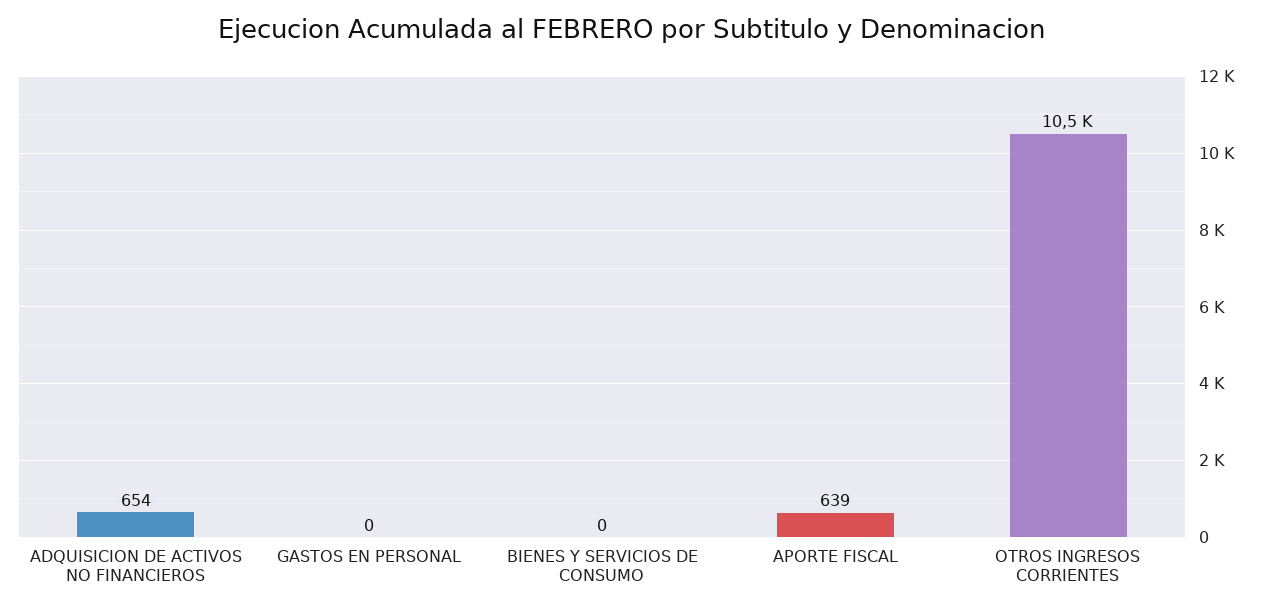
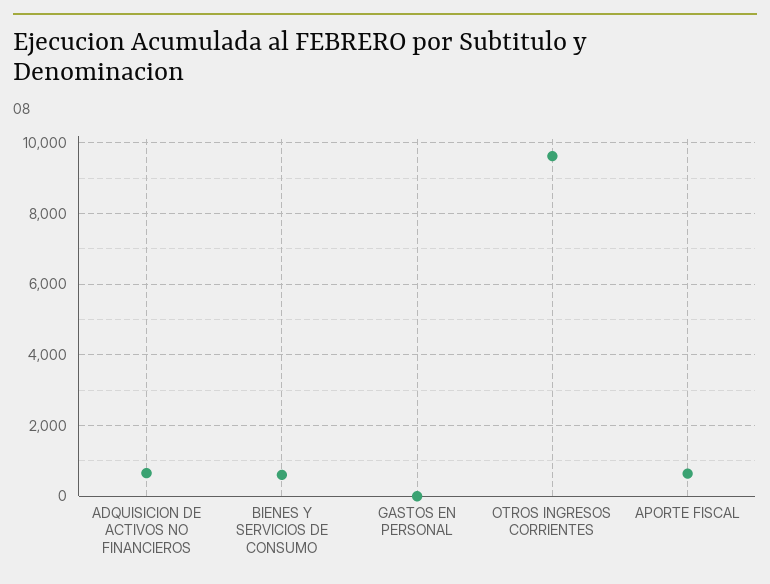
BIENES Y SERVICIOS DE CONSUMO: 0 -> 600
OTROS INGRESOS CORRIENTES: 10500 -> 9600

